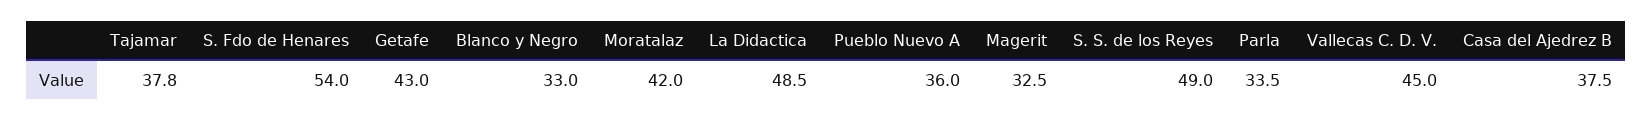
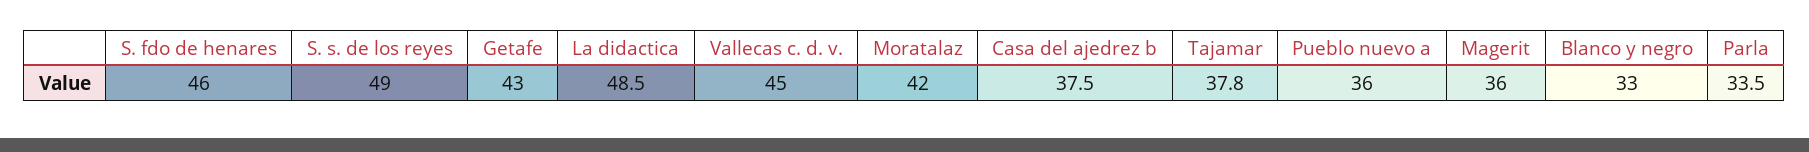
S. Fdo de Henares: 54 -> 46
Magerit: 32.5 -> 36

